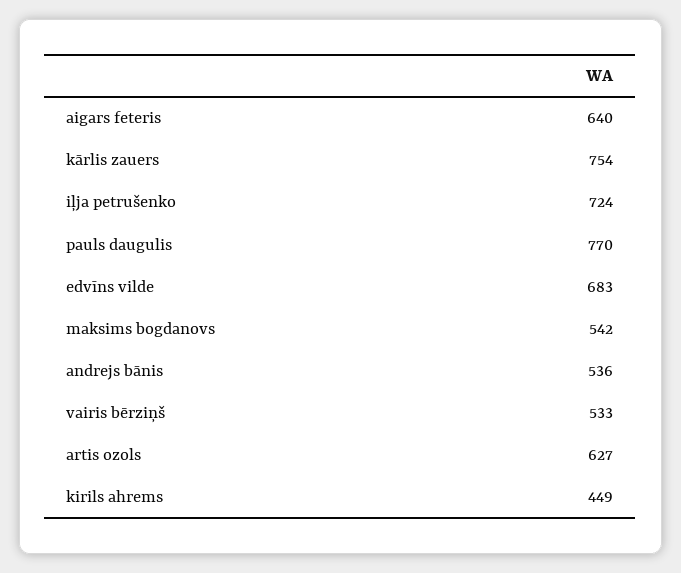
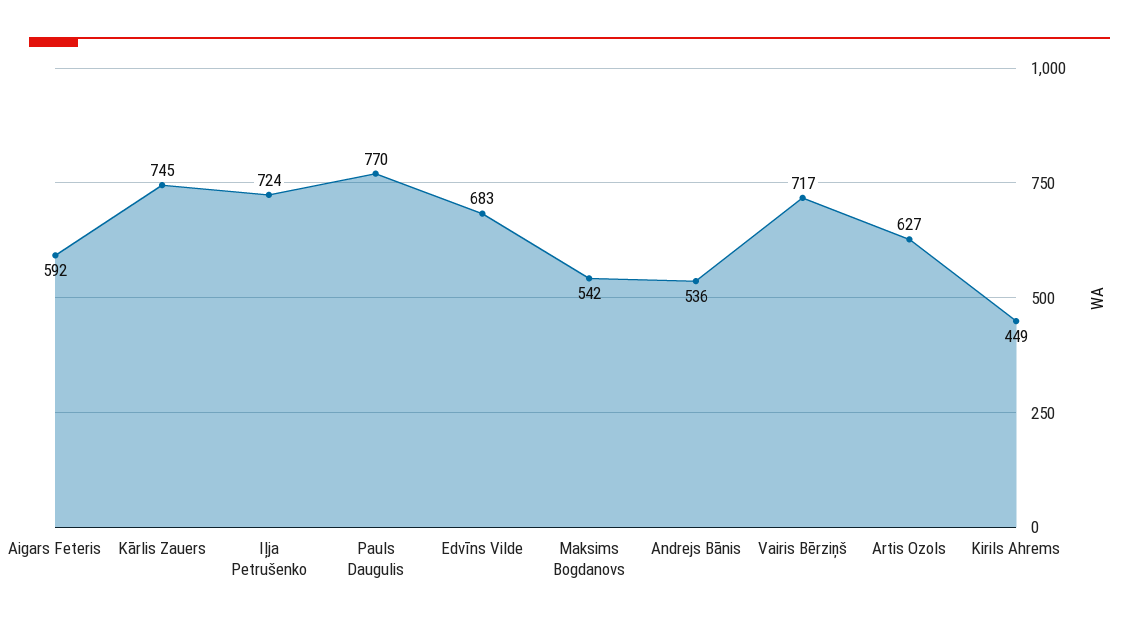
aigars feteris: 640 -> 592
kārlis zauers: 754 -> 745
vairis bērziņš: 533 -> 717

